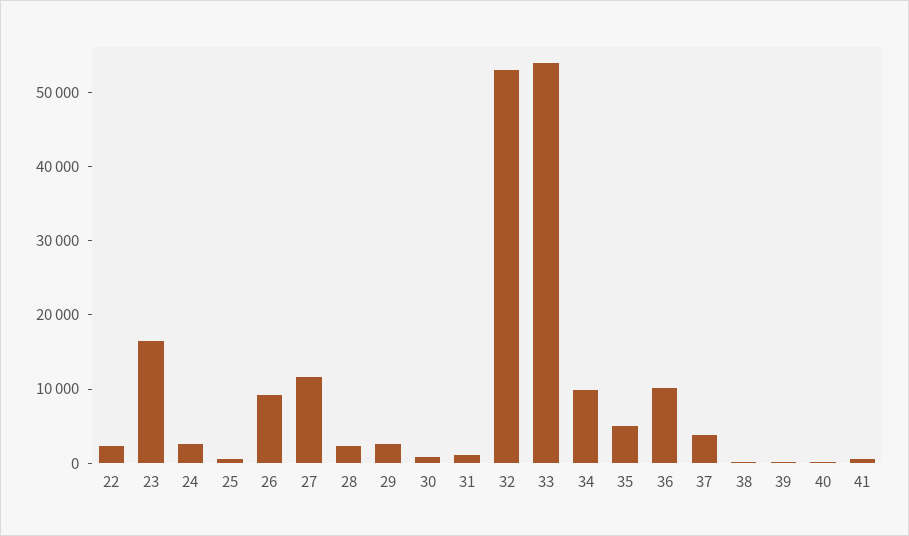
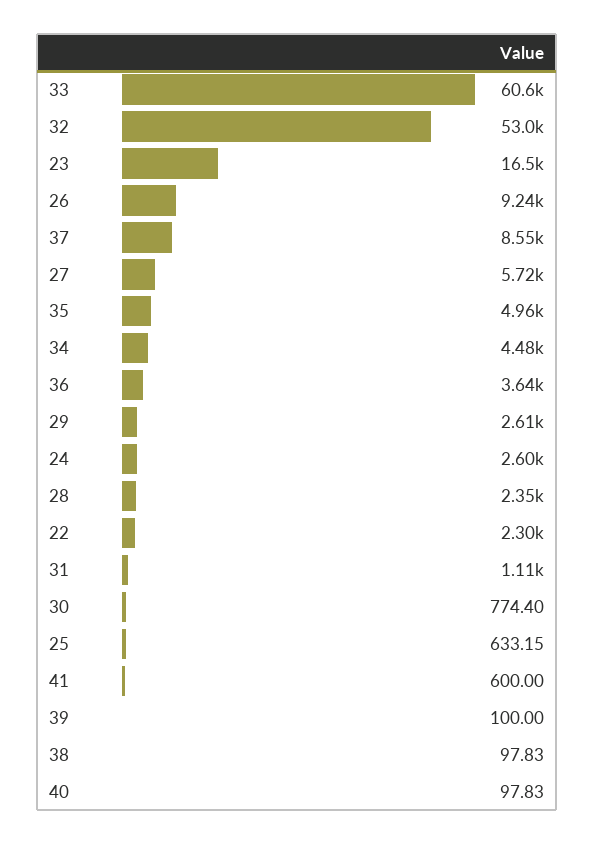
27: 12000 -> 5720
33: 54000 -> 60600
34: 10000 -> 4480
36: 10000 -> 3640
37: 4000 -> 8550

